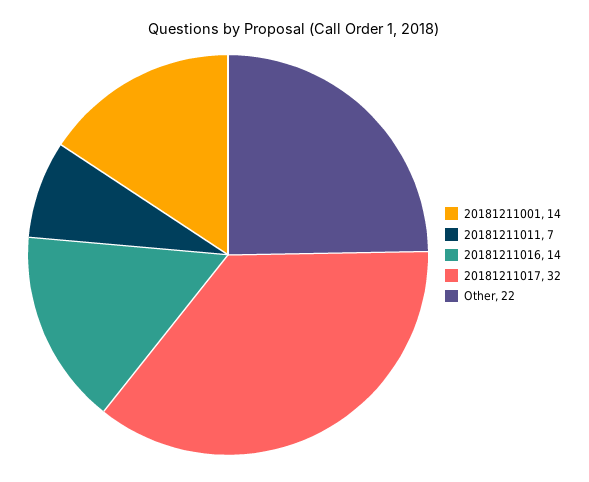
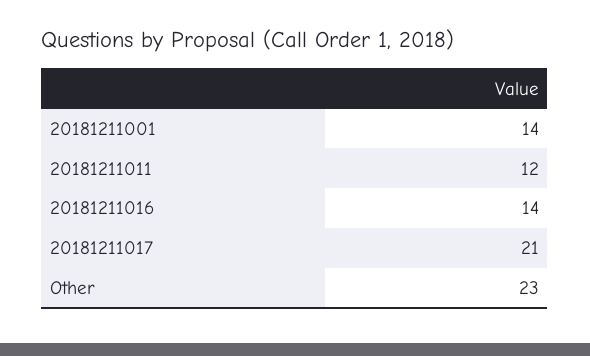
20181211011: 7 -> 12
20181211017: 32 -> 21
Other: 22 -> 23

